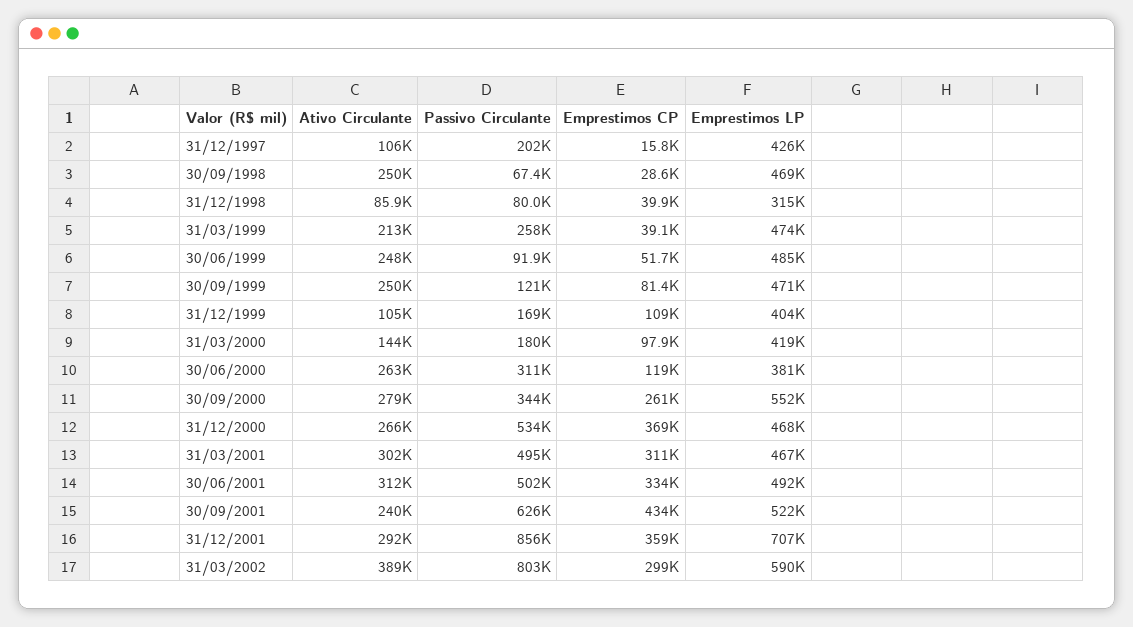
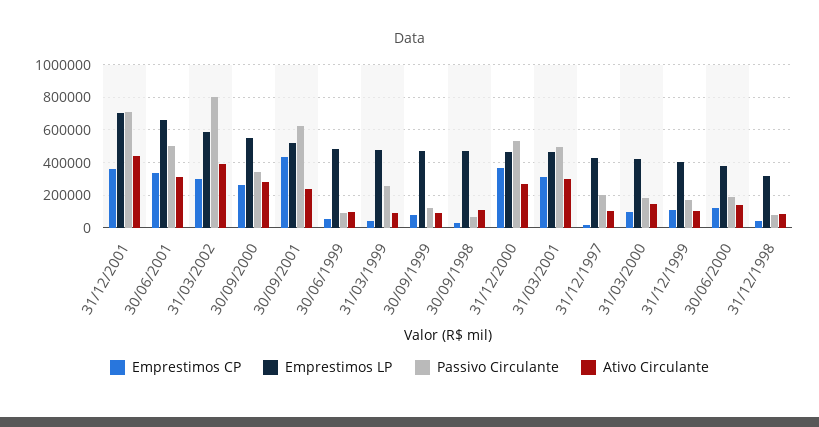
Ativo Circulante, 30/09/1998: 250000 -> 100000
Ativo Circulante, 31/03/1999: 213000 -> 100000
Ativo Circulante, 30/06/1999: 248000 -> 100000
Ativo Circulante, 30/09/1999: 250000 -> 100000
Ativo Circulante, 30/06/2000: 263000 -> 150000
Passivo Circulante, 30/06/2000: 311000 -> 200000
Emprestimos LP, 30/06/2001: 492000 -> 650000
Ativo Circulante, 31/12/2001: 292000 -> 450000
Passivo Circulante, 31/12/2001: 856000 -> 700000

